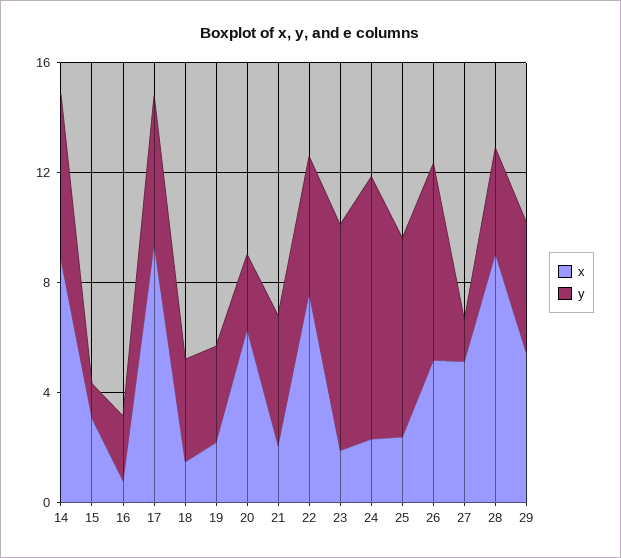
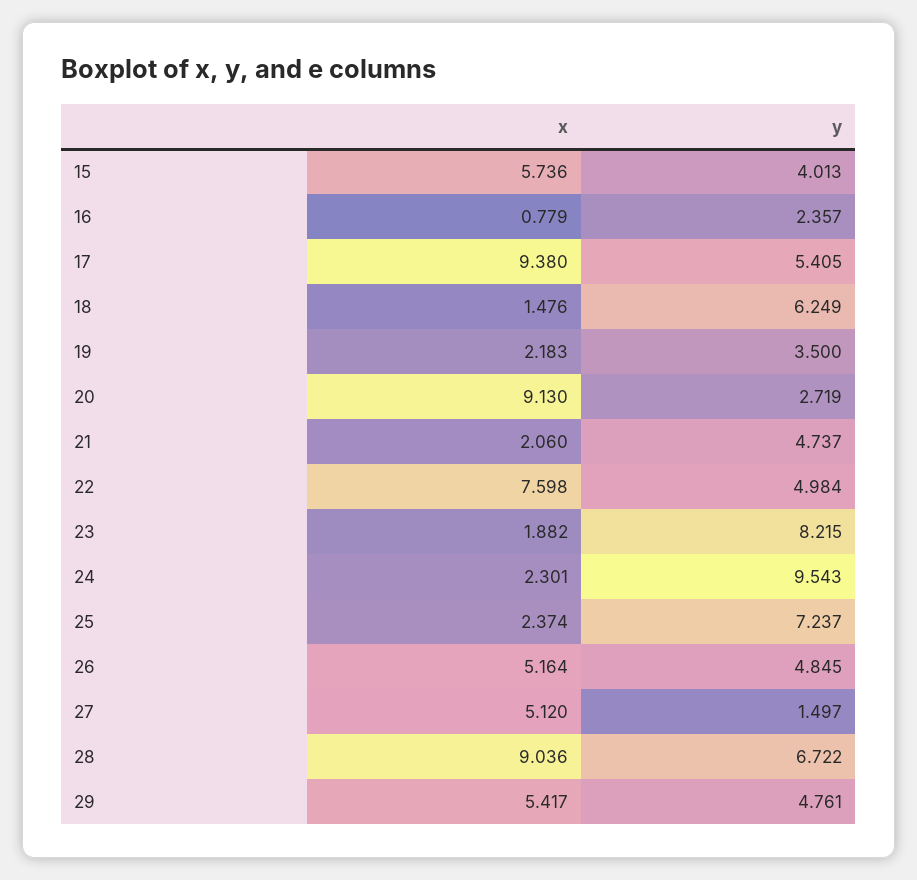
x, 14: 9 -> none
y, 14: 6 -> none
x, 15: 3 -> 5.736
y, 15: 1 -> 4.013
y, 18: 4 -> 6.249
x, 20: 6 -> 9.13
y, 26: 7 -> 4.845
y, 28: 4 -> 6.722

